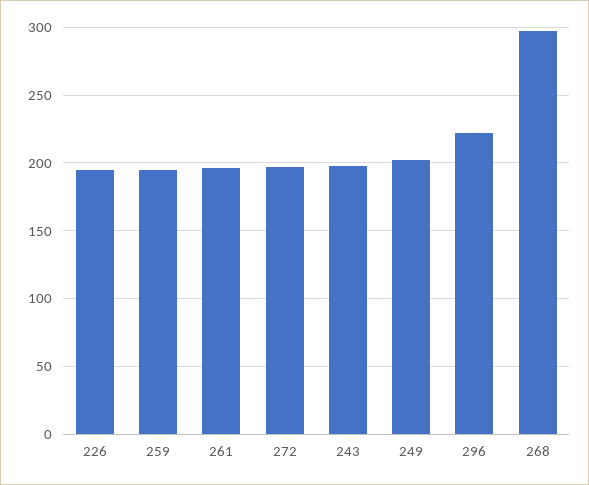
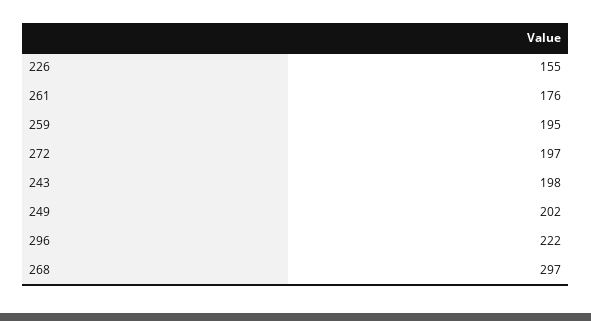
226: 195 -> 155
261: 195 -> 176

